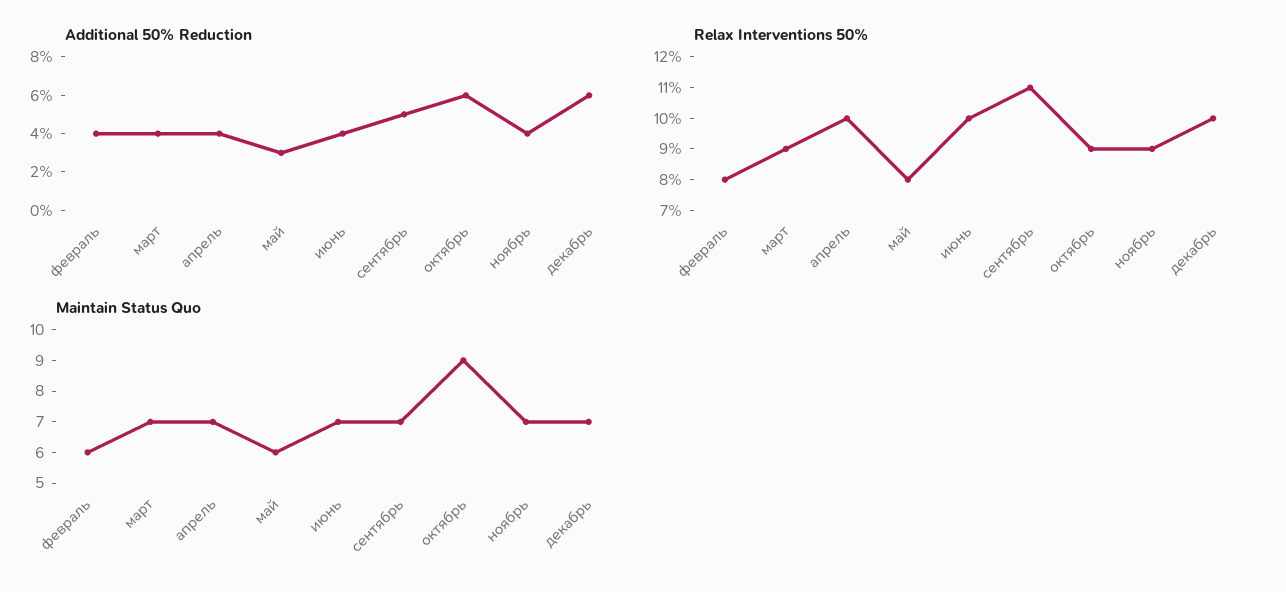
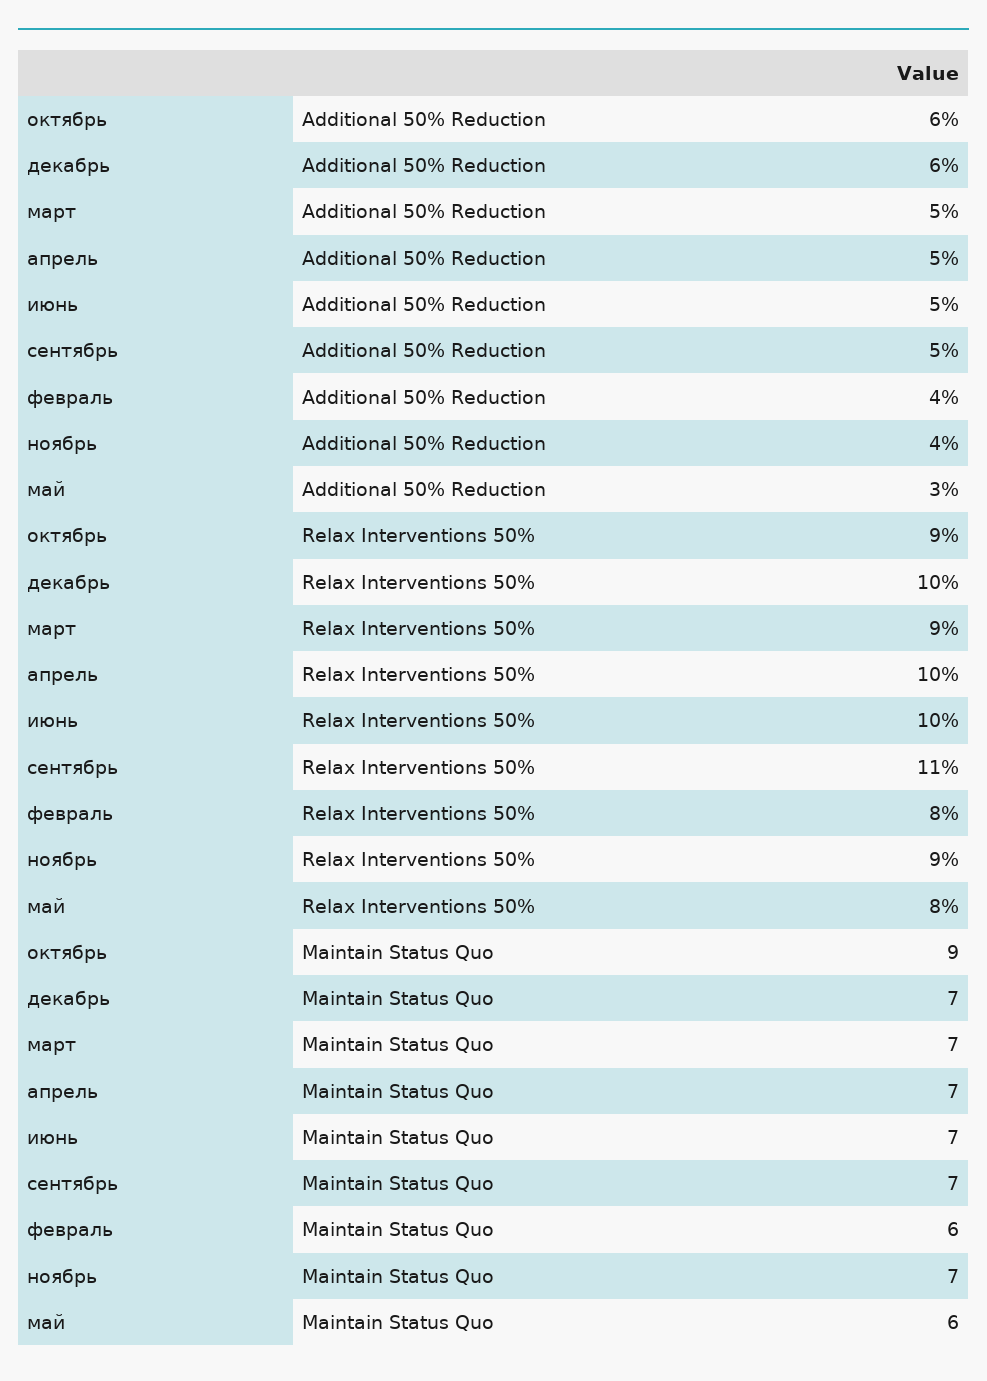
Additional 50% Reduction, март: 4 -> 5
Additional 50% Reduction, апрель: 4 -> 5
Additional 50% Reduction, июнь: 4 -> 5

